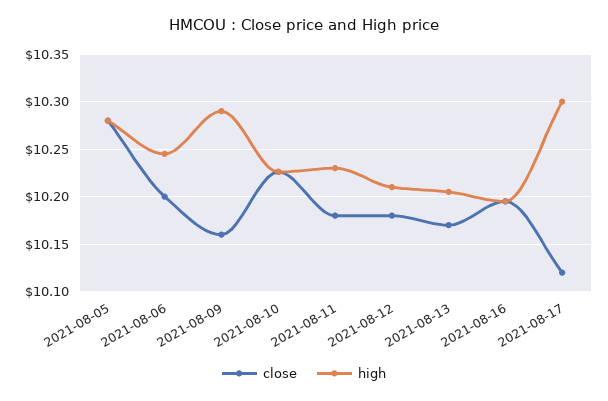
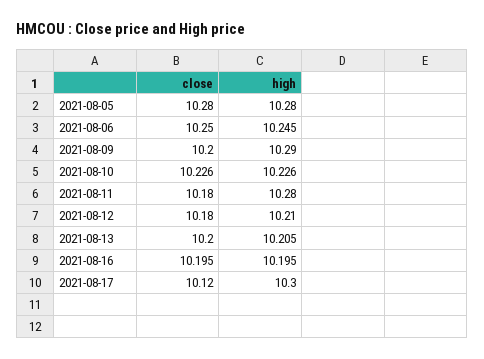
close, 2021-08-06: 10.2 -> 10.25
close, 2021-08-09: 10.16 -> 10.2
high, 2021-08-11: 10.23 -> 10.28
close, 2021-08-13: 10.17 -> 10.2

